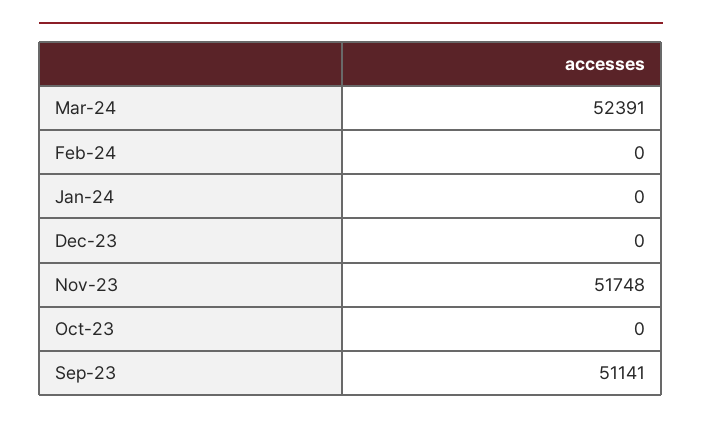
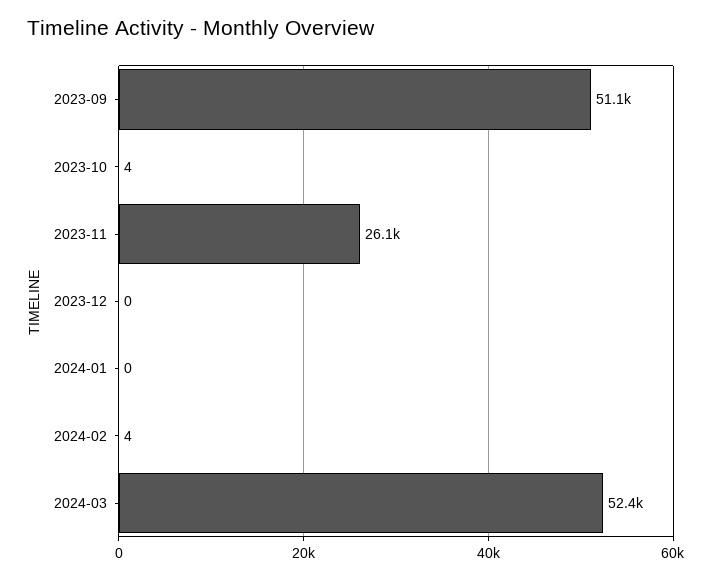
Feb-24: 0 -> 4
Nov-23: 51748 -> 26100
Oct-23: 0 -> 4

